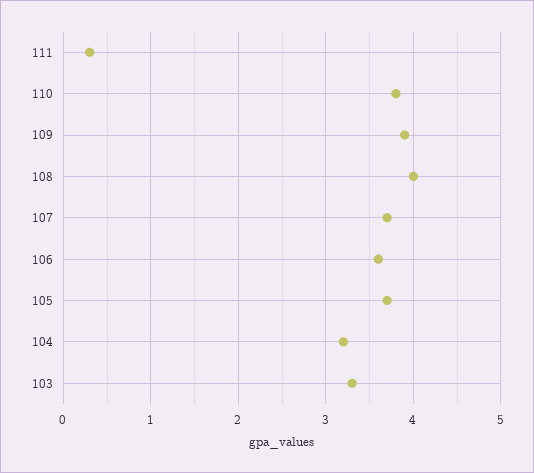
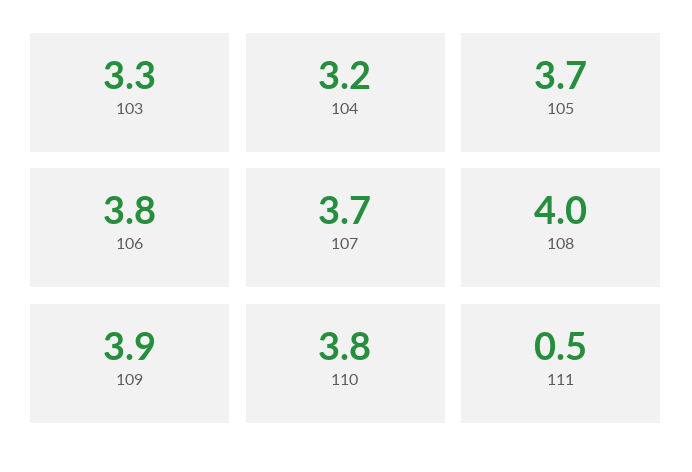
111: 0.3 -> 0.5
106: 3.6 -> 3.8

